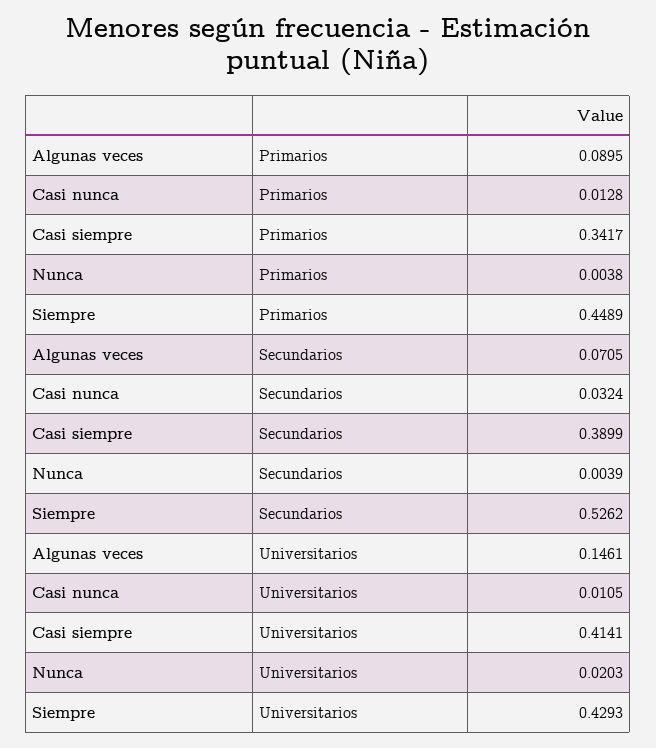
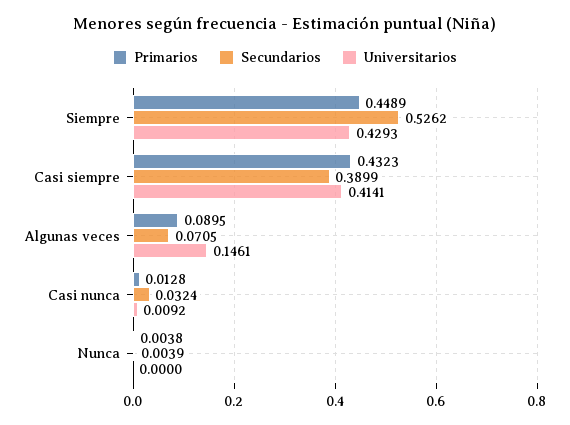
Primarios, Casi siempre: 0.3417 -> 0.4323
Universitarios, Casi nunca: 0.0105 -> 0.0092
Universitarios, Nunca: 0.0203 -> 0

